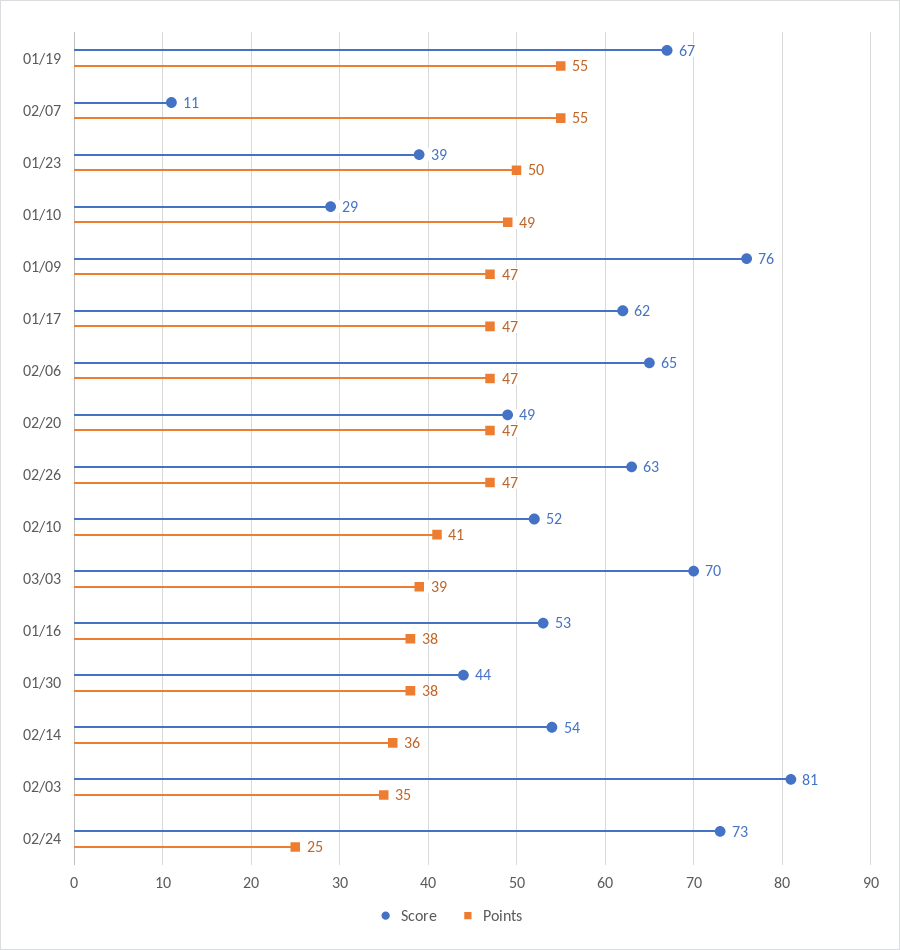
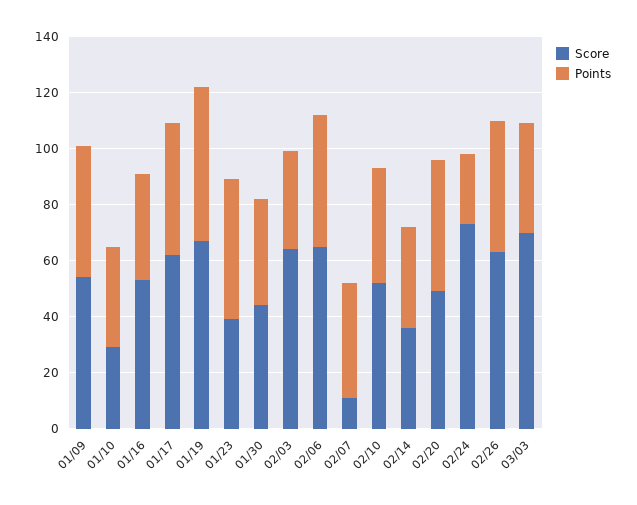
Points, 02/07: 55 -> 40
Points, 01/10: 49 -> 35
Score, 01/09: 76 -> 55
Score, 02/14: 54 -> 35
Score, 02/03: 81 -> 65

